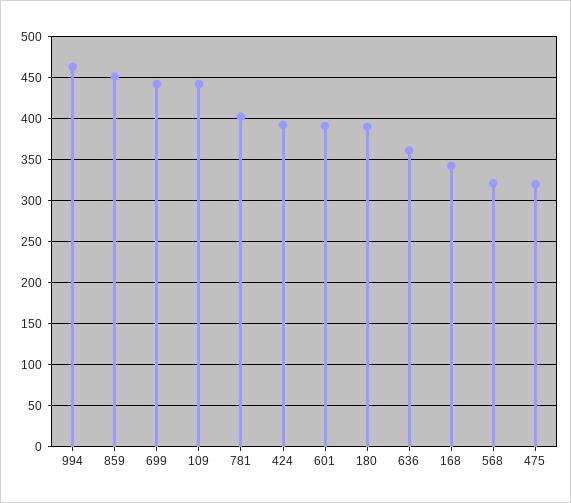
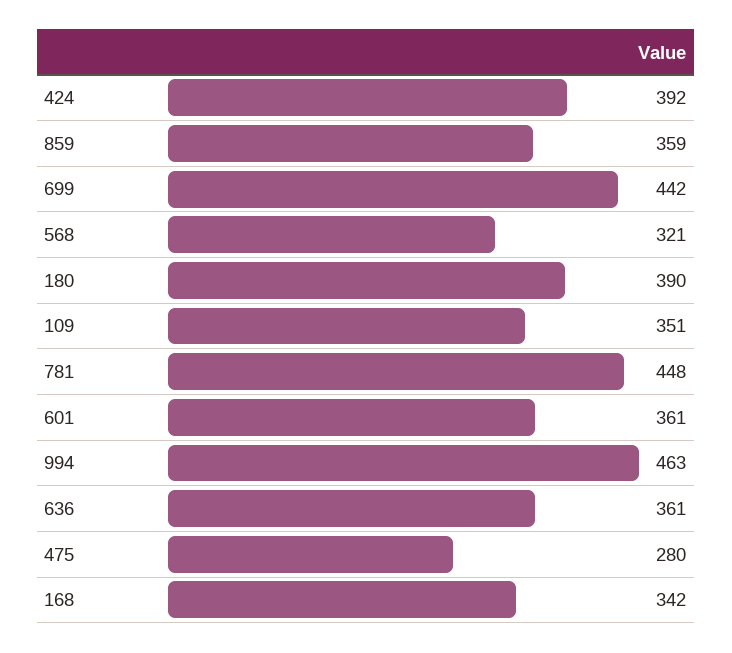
859: 450 -> 359
109: 440 -> 351
781: 400 -> 448
601: 390 -> 361
475: 320 -> 280

